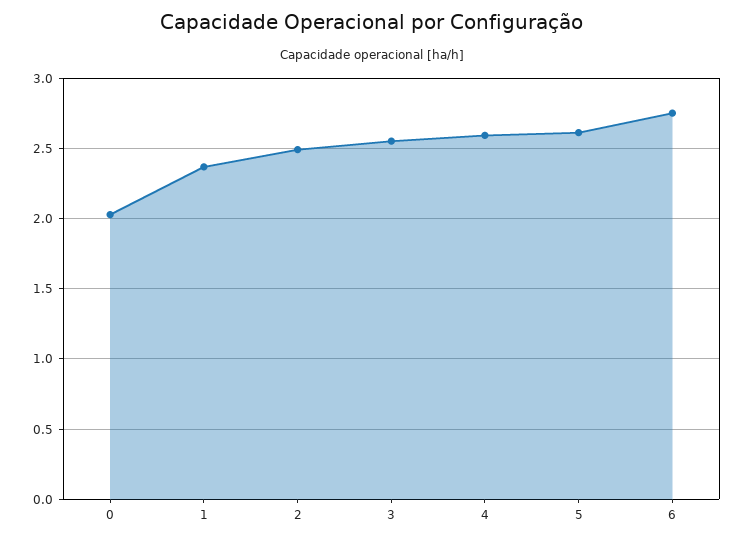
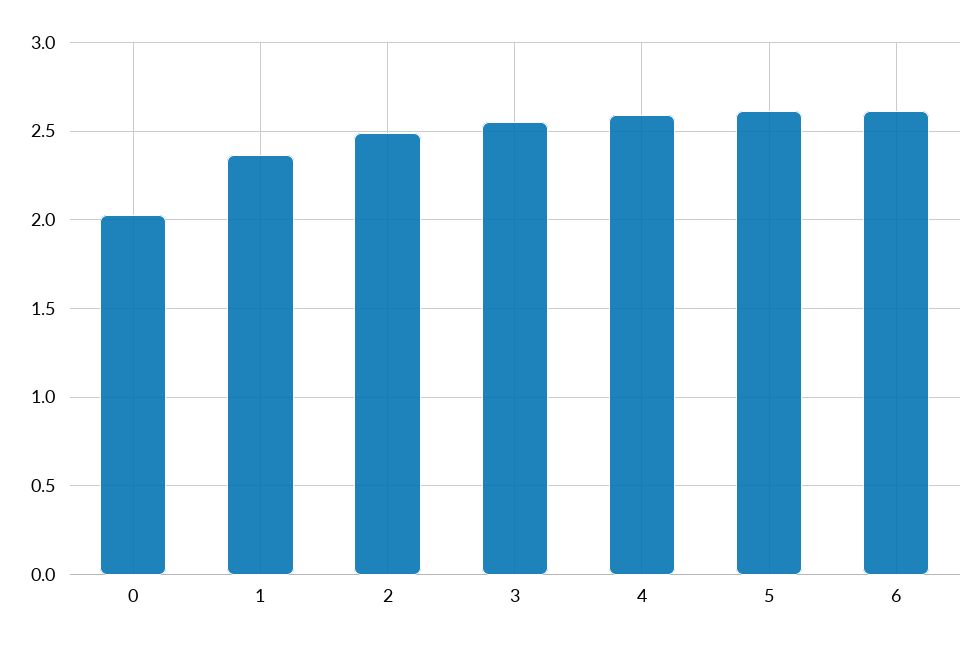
6: 2.75 -> 2.6

